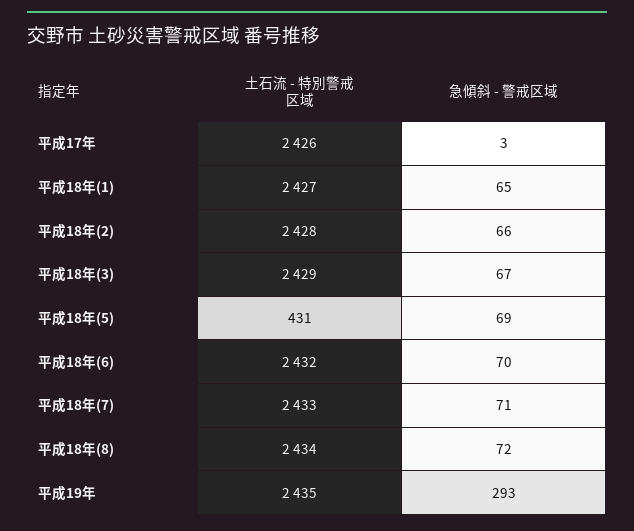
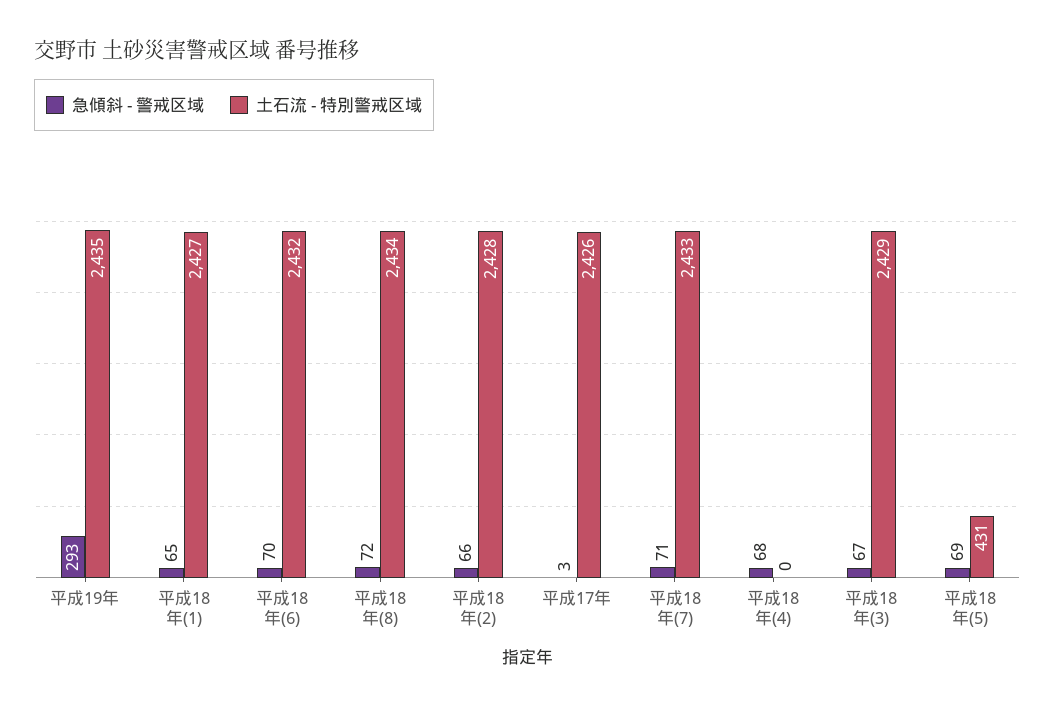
急傾斜 - 警戒区域, 平成18年(4): none -> 68
土石流 - 特別警戒区域, 平成18年(4): none -> 0

